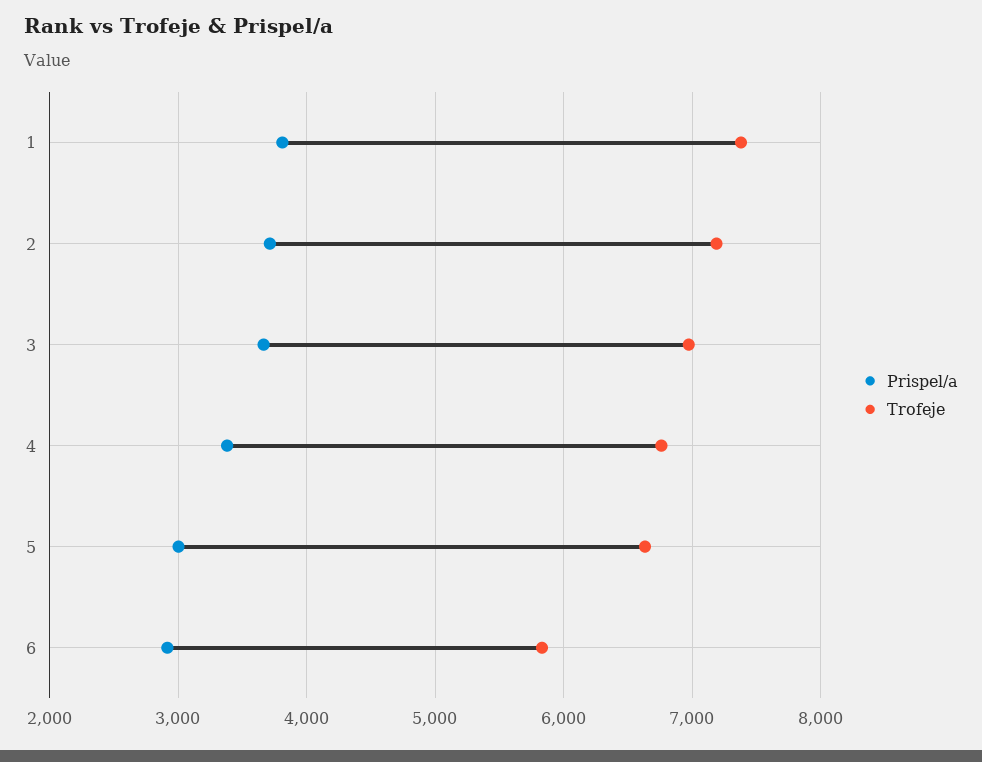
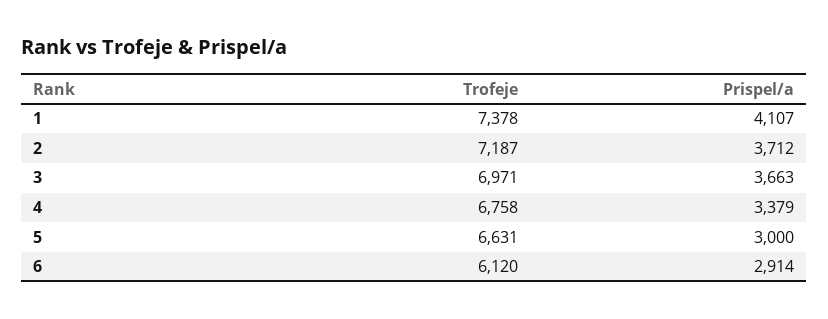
Prispel/a, 1: 3800 -> 4107
Trofeje, 6: 5800 -> 6120

